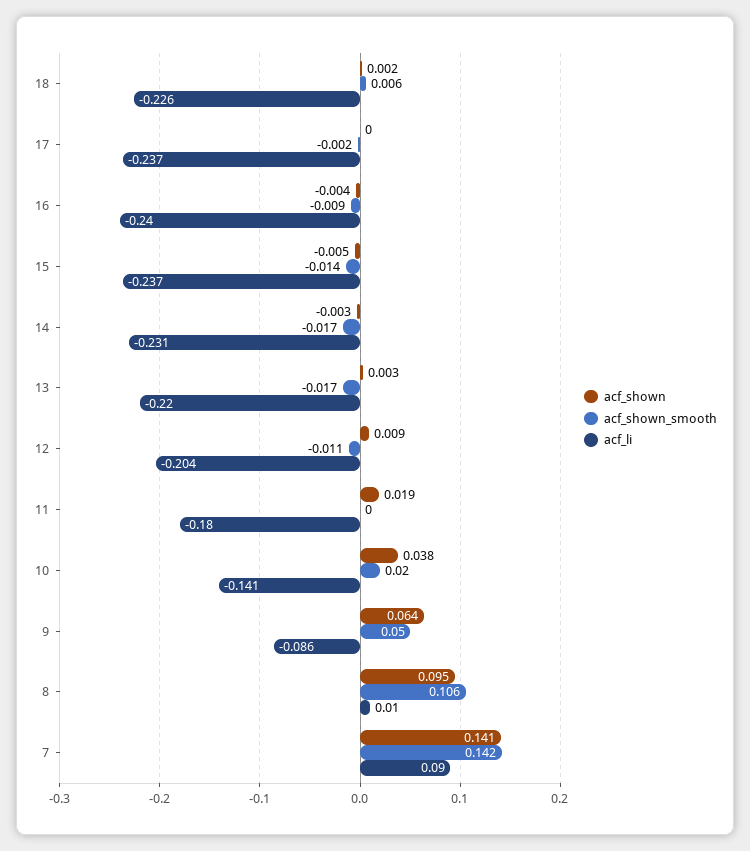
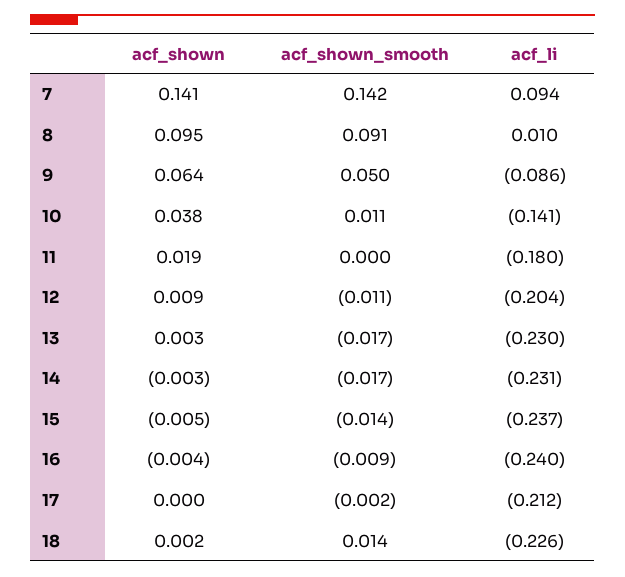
acf_shown_smooth, 18: 0.006 -> 0.014
acf_li, 17: -0.237 -> -0.212
acf_li, 13: -0.22 -> -0.23
acf_shown_smooth, 10: 0.02 -> 0.011
acf_shown_smooth, 8: 0.106 -> 0.091
acf_li, 7: 0.09 -> 0.094

